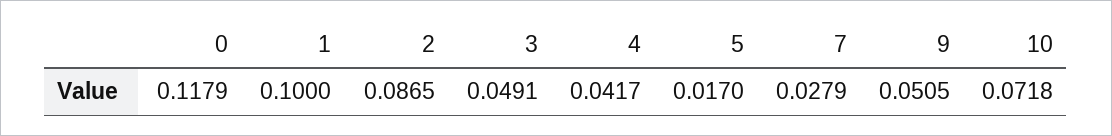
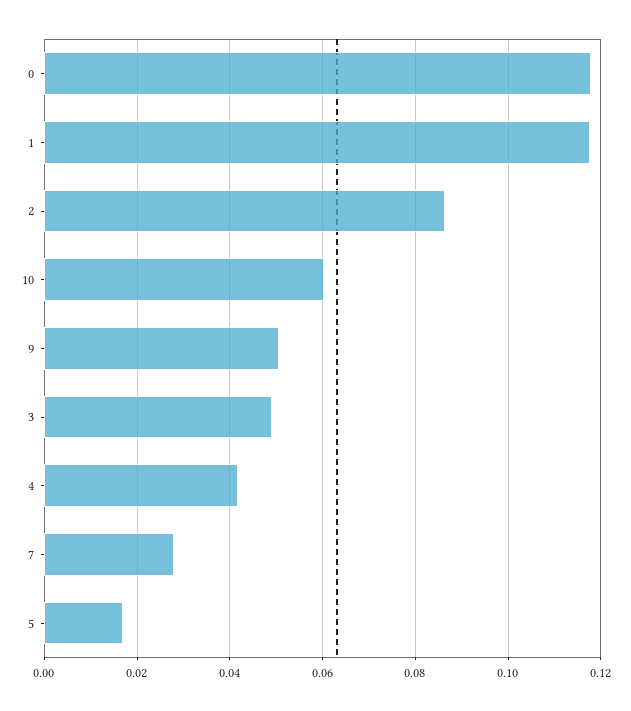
1: 0.1 -> 0.118
10: 0.0718 -> 0.06

